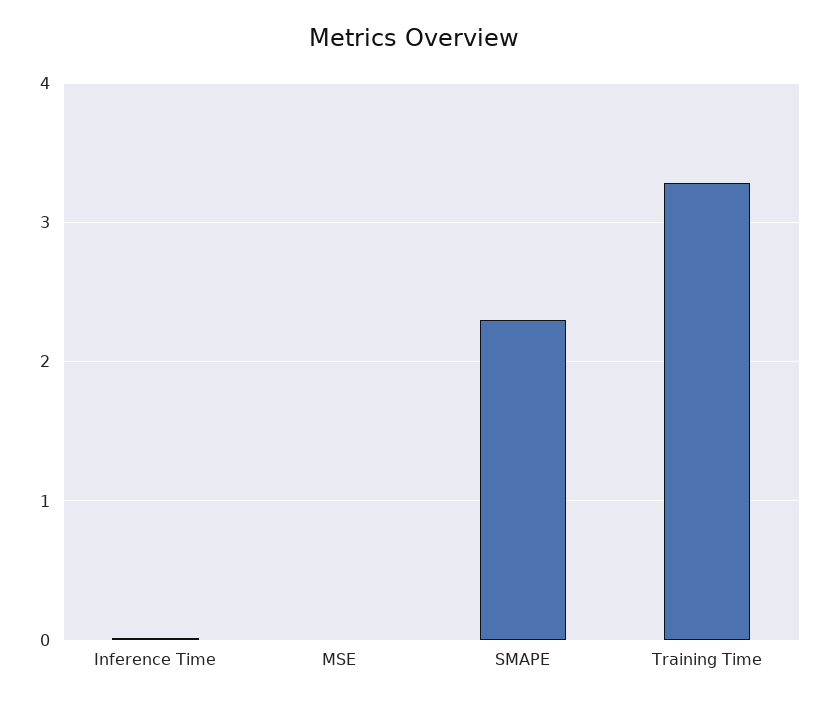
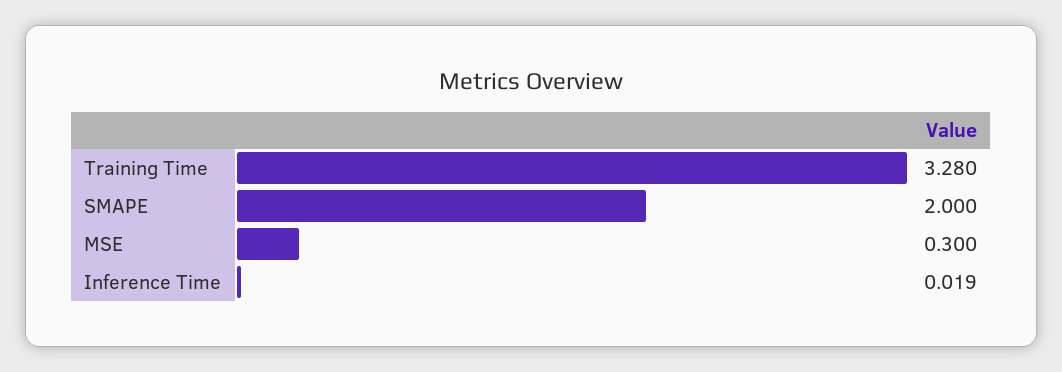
MSE: 0 -> 0.3
SMAPE: 2.3 -> 2

